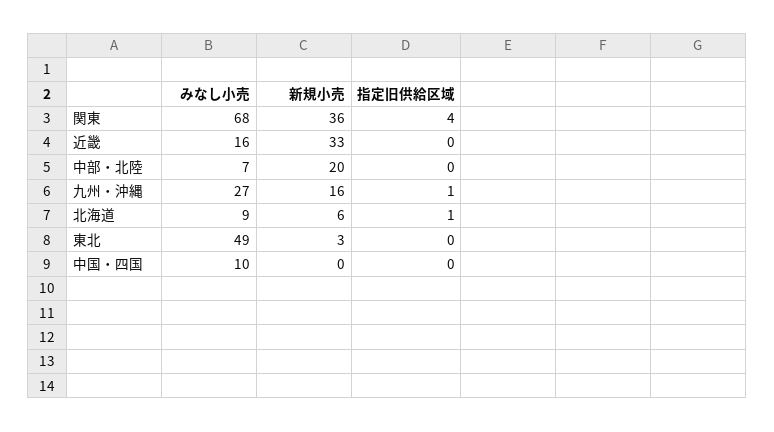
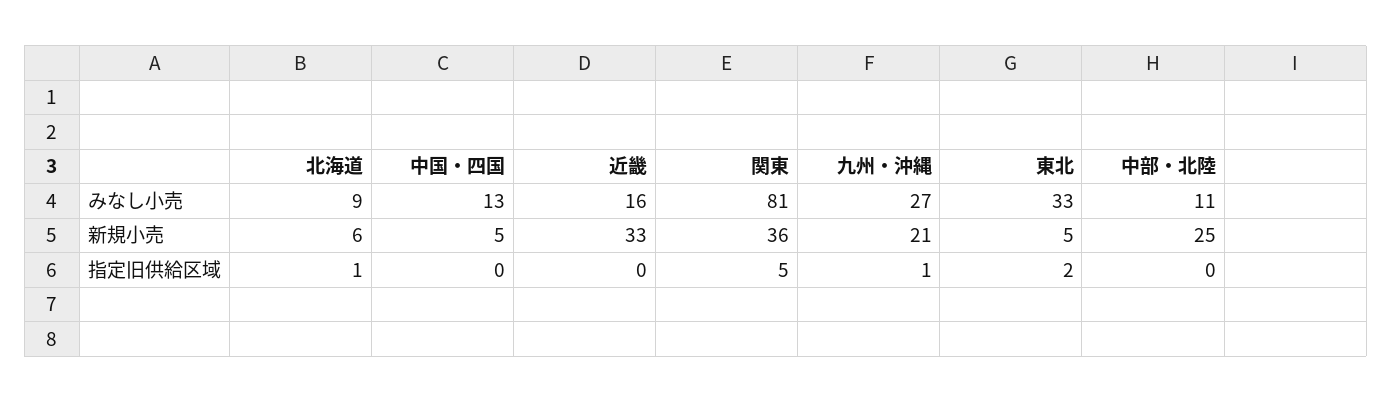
みなし小売, 関東: 68 -> 81
指定旧供給区域, 関東: 4 -> 5
みなし小売, 中部・北陸: 7 -> 11
新規小売, 中部・北陸: 20 -> 25
新規小売, 九州・沖縄: 16 -> 21
みなし小売, 東北: 49 -> 33
新規小売, 東北: 3 -> 5
指定旧供給区域, 東北: 0 -> 2
みなし小売, 中国・四国: 10 -> 13
新規小売, 中国・四国: 0 -> 5

